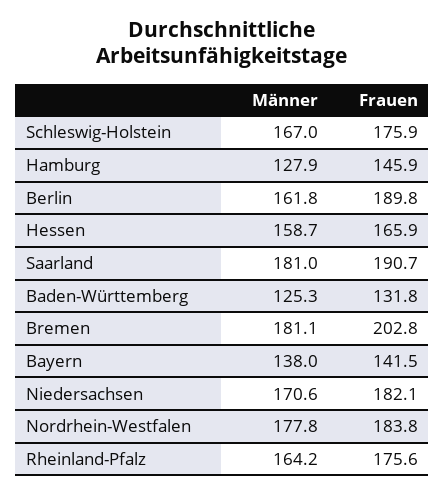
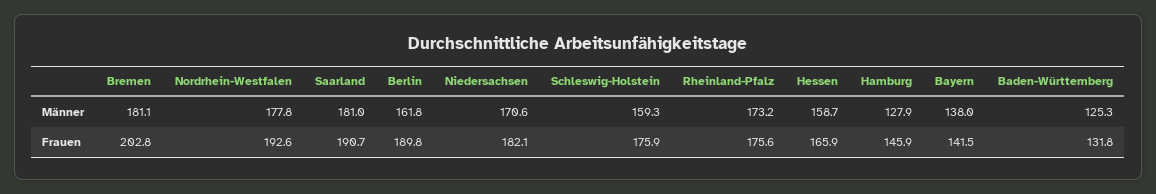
Männer, Schleswig-Holstein: 167 -> 159.3
Frauen, Nordrhein-Westfalen: 183.8 -> 192.6
Männer, Rheinland-Pfalz: 164.2 -> 173.2

